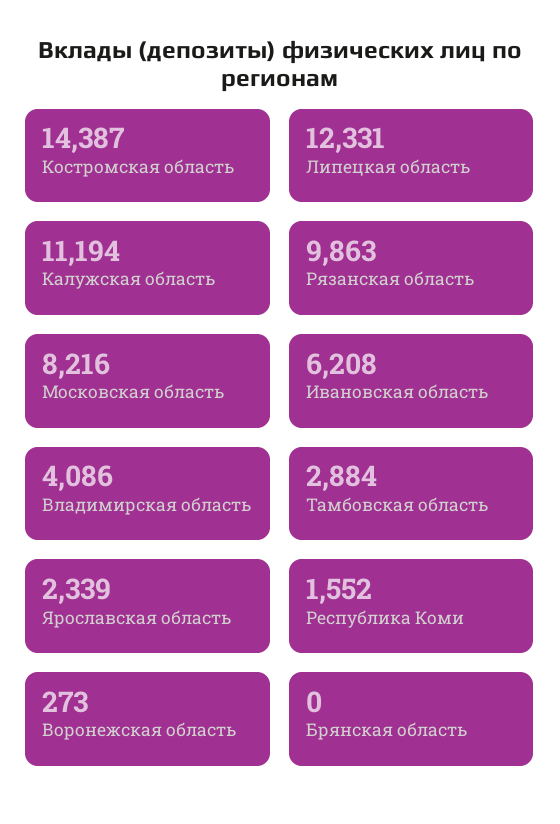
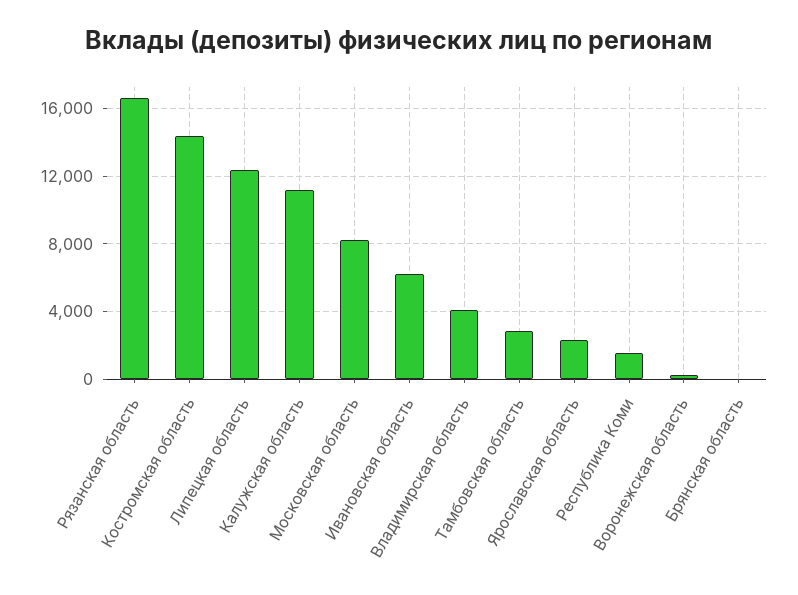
Рязанская область: 9863 -> 16500

